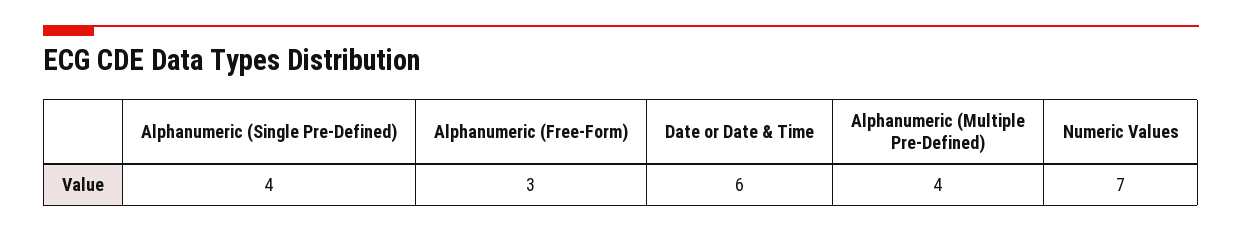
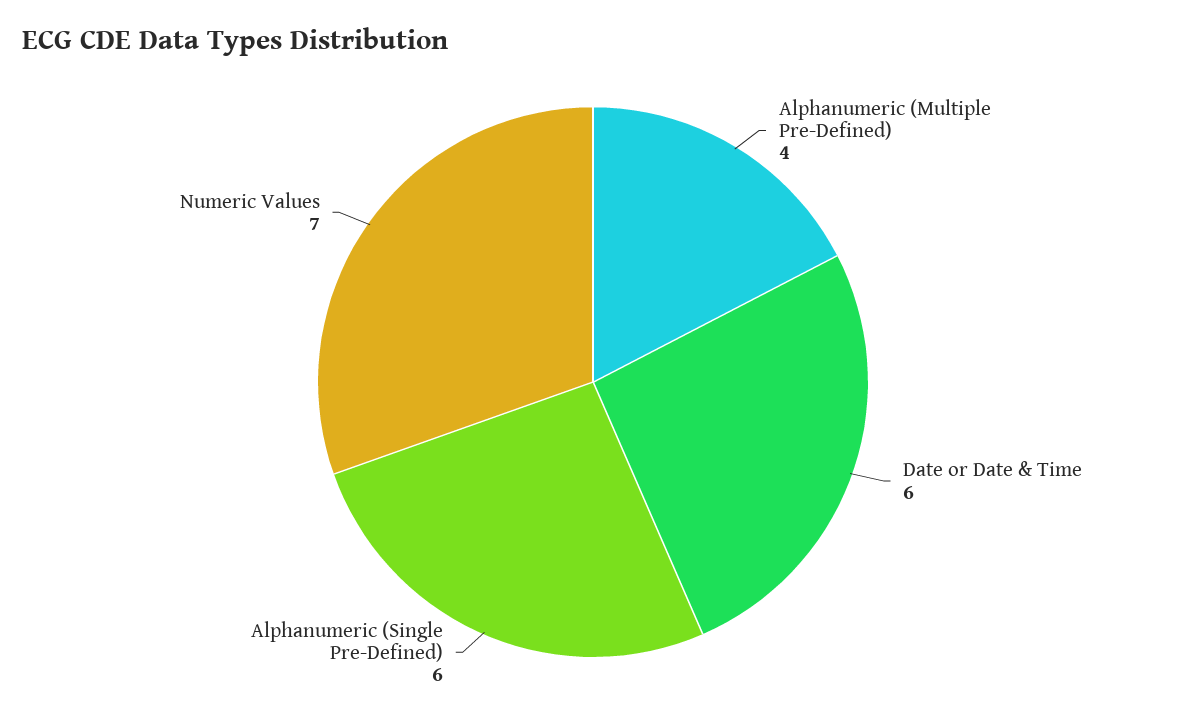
Alphanumeric (Single Pre-Defined): 4 -> 6
Alphanumeric (Free-Form): 3 -> none

